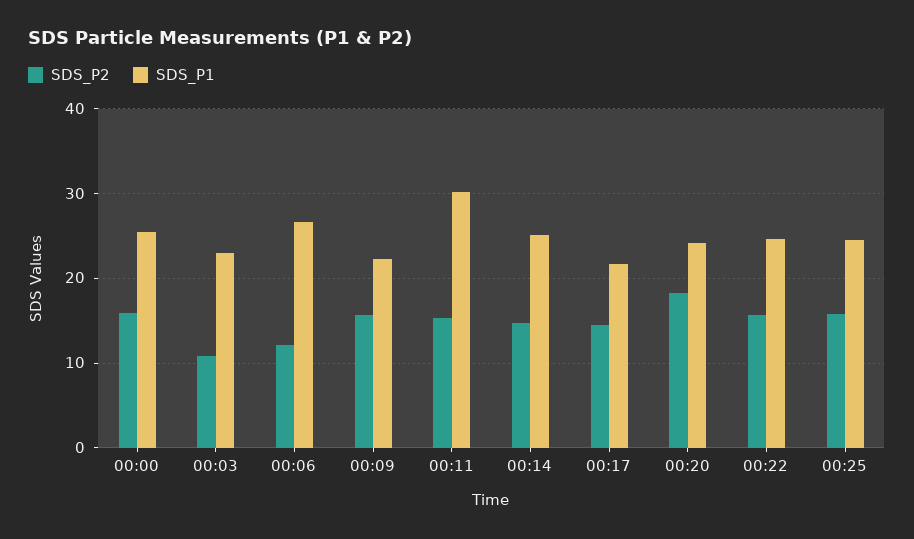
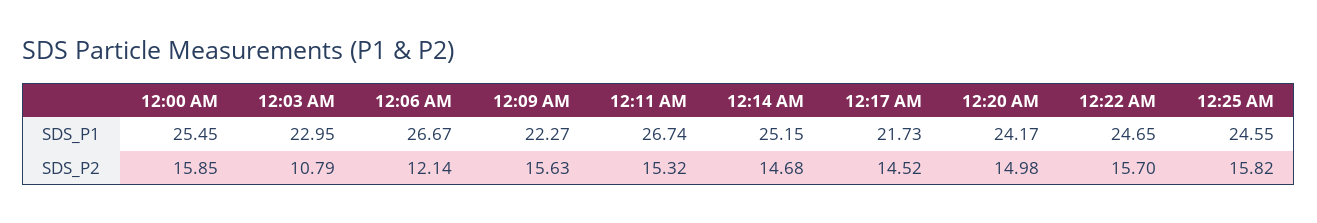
SDS_P1, 00:11: 30 -> 26.74
SDS_P2, 00:20: 18 -> 14.98

